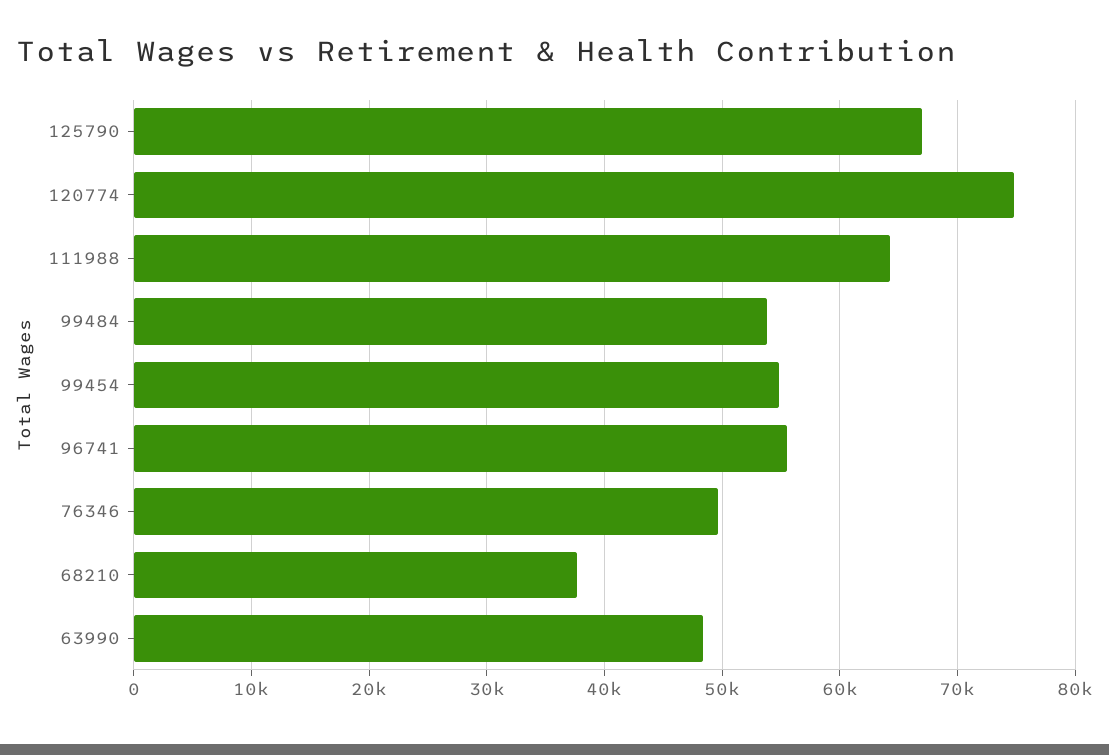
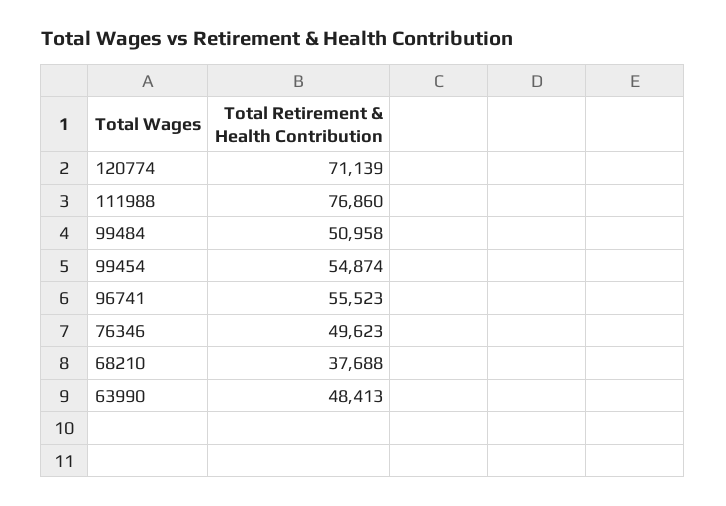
125790: 67000 -> none
120774: 75000 -> 71139
111988: 64000 -> 76860
99484: 54000 -> 50958

